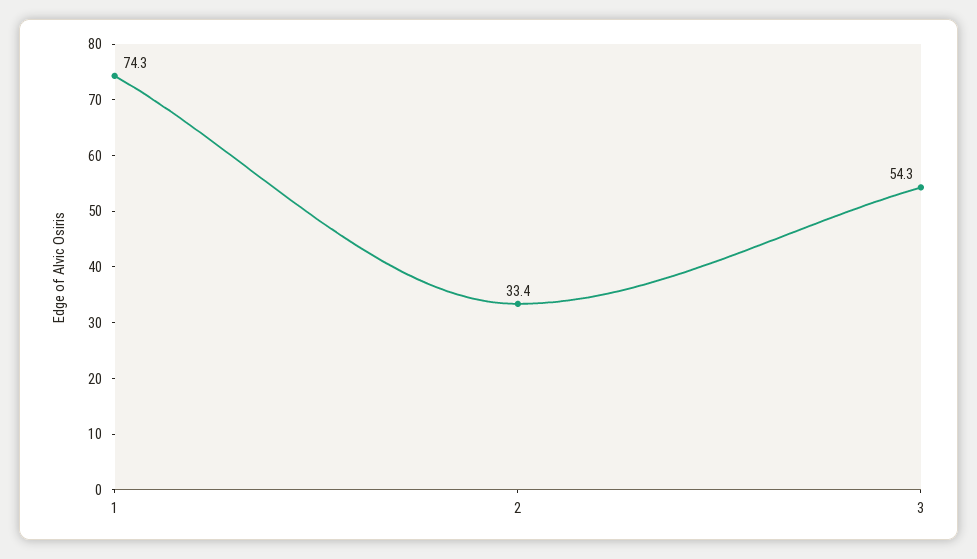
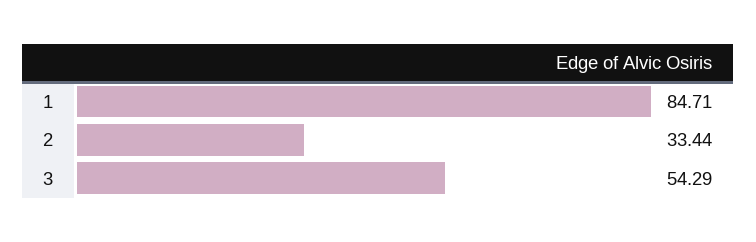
1: 74.3 -> 84.71

